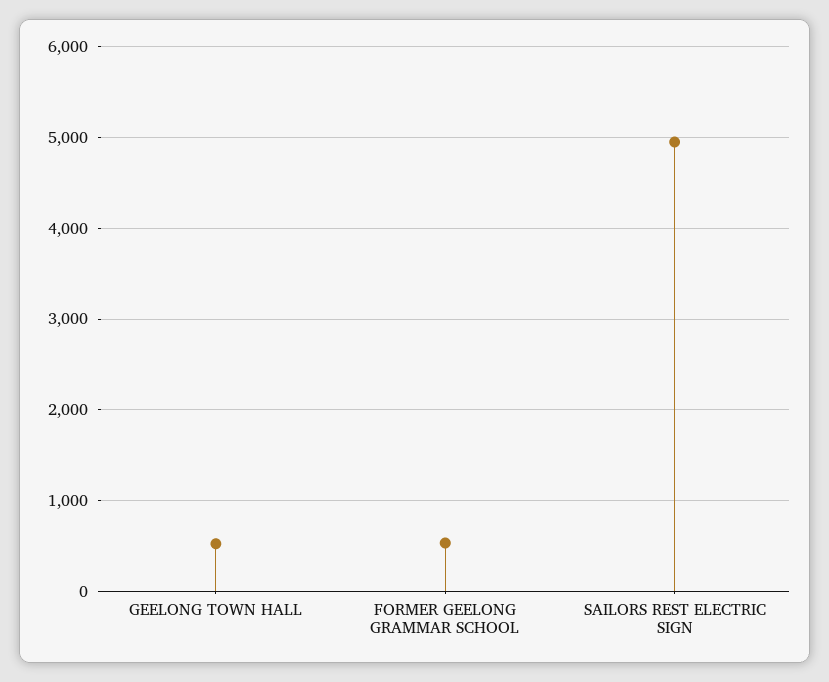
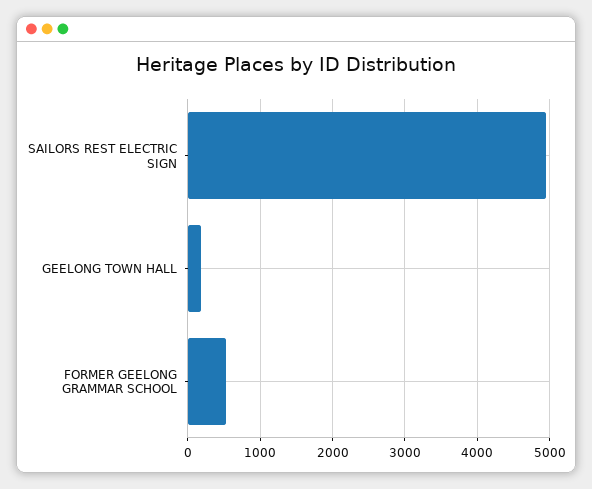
GEELONG TOWN HALL: 500 -> 200

